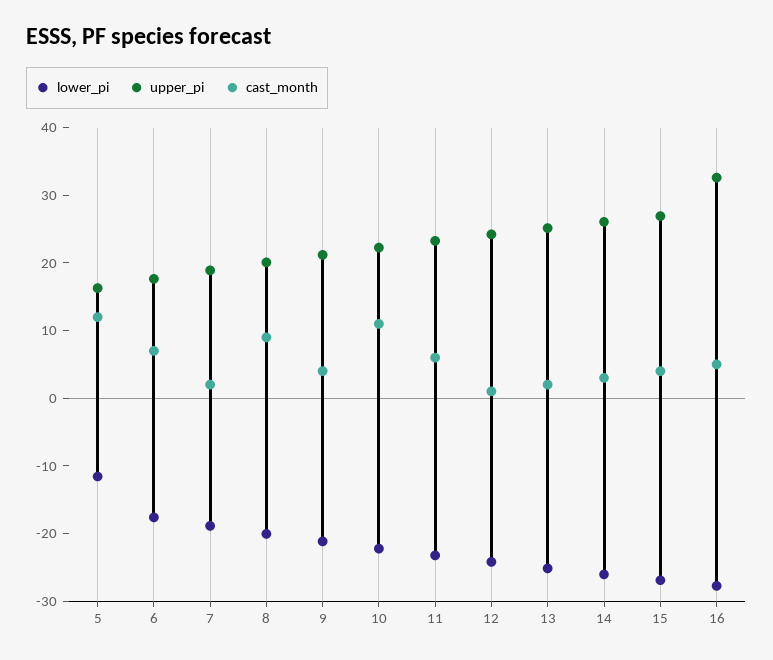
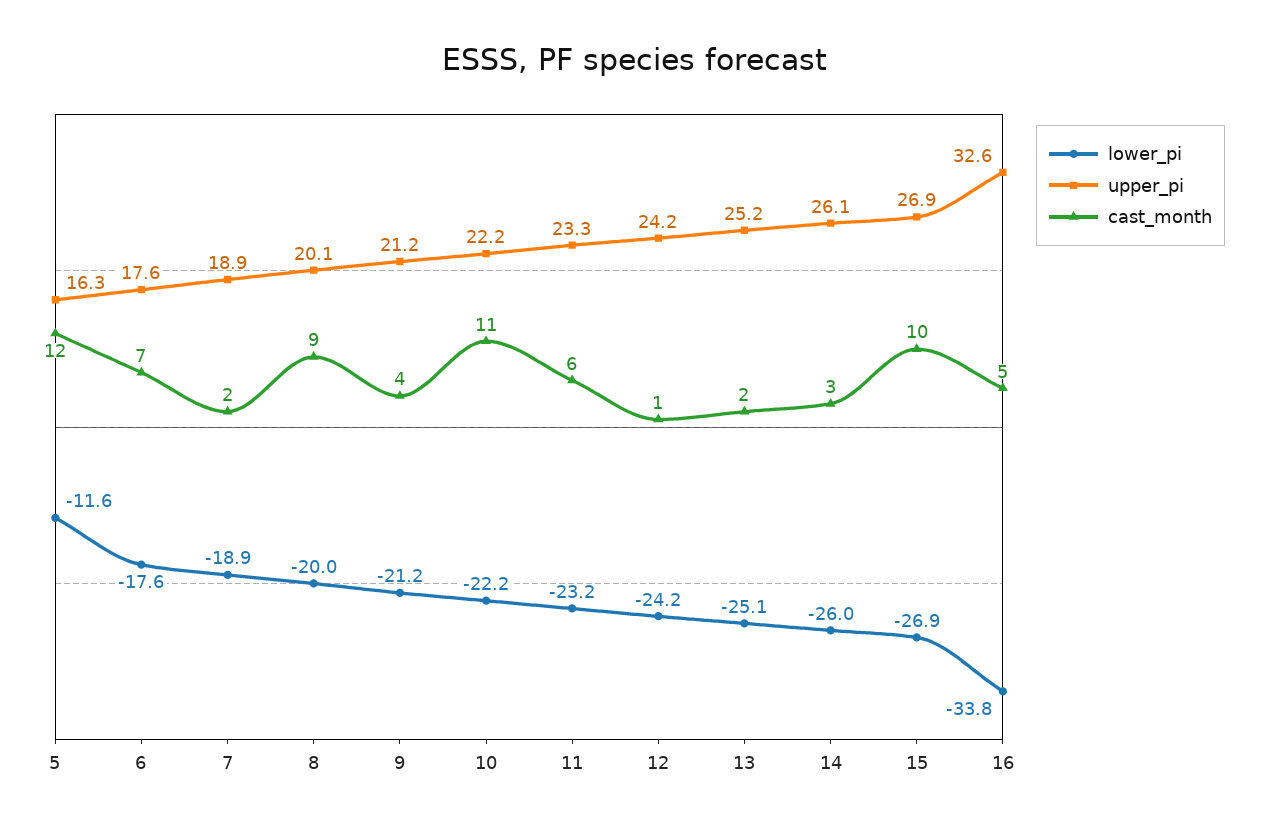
cast_month, 15: 4 -> 10
lower_pi, 16: -28 -> -33.8

